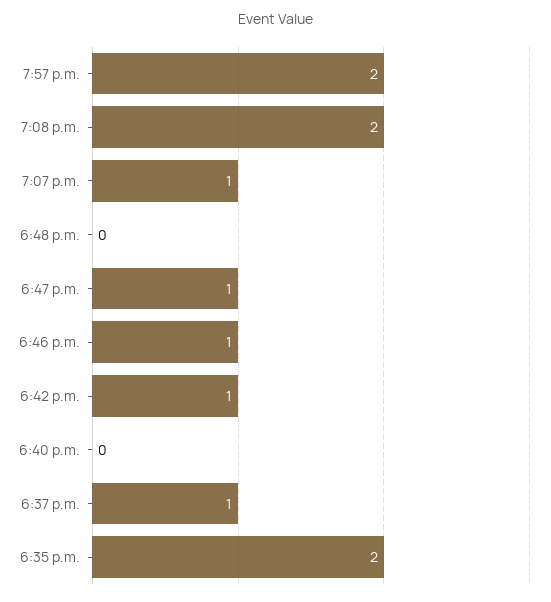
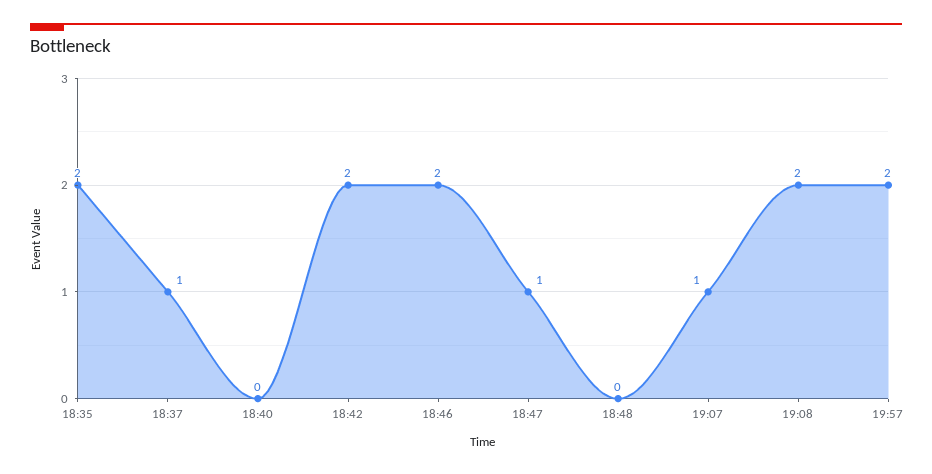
6:46 p.m.: 1 -> 2
6:42 p.m.: 1 -> 2

